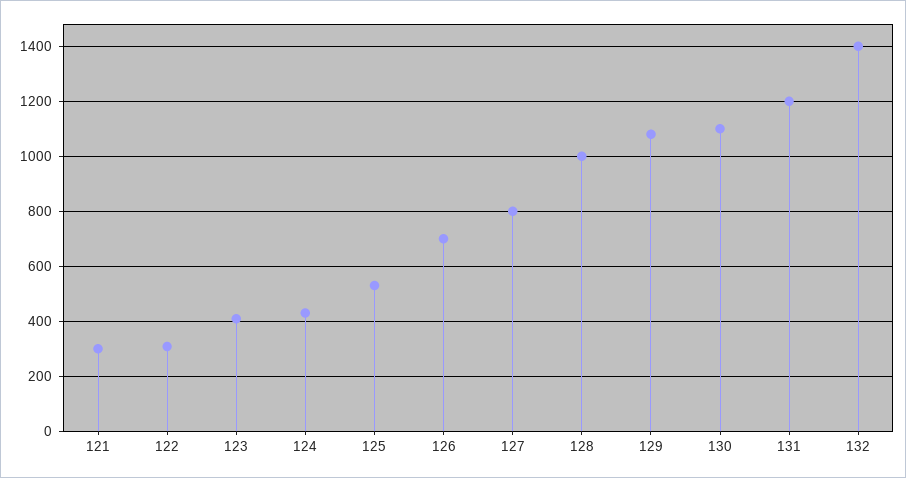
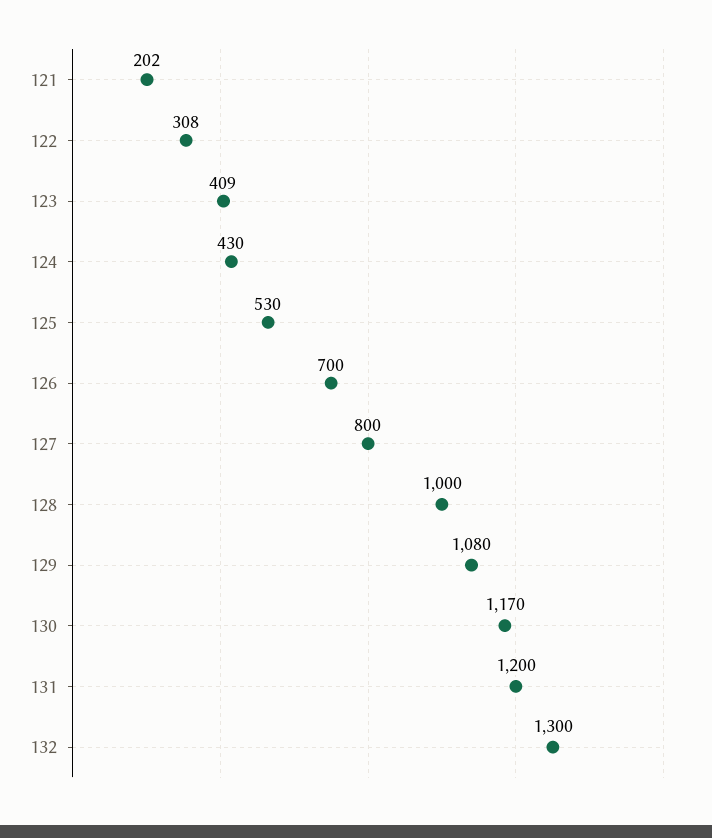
121: 300 -> 202
130: 1100 -> 1170
132: 1400 -> 1300

